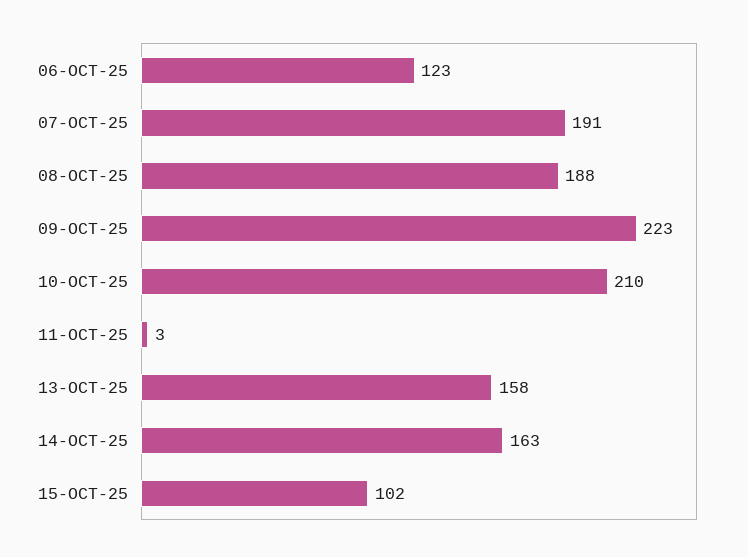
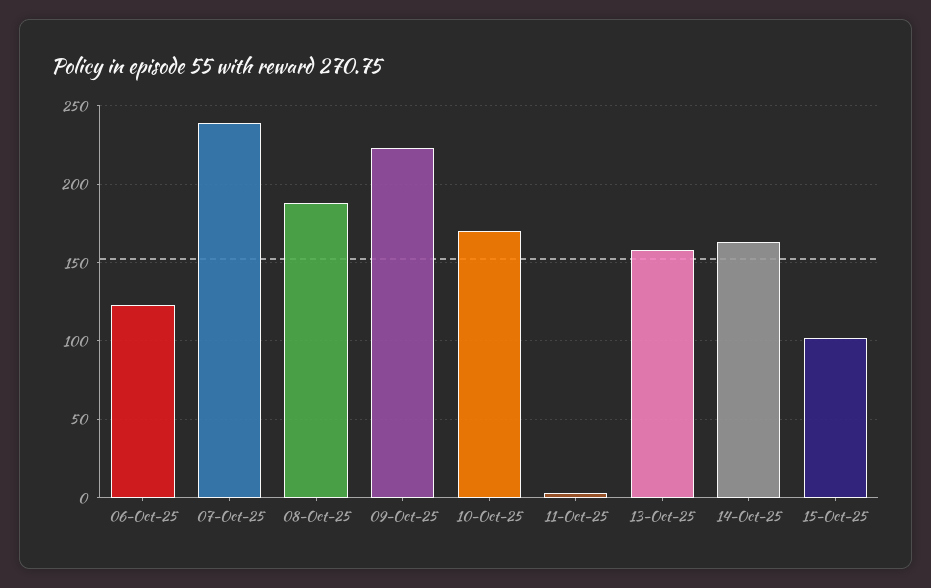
07-OCT-25: 191 -> 240
10-OCT-25: 210 -> 170

